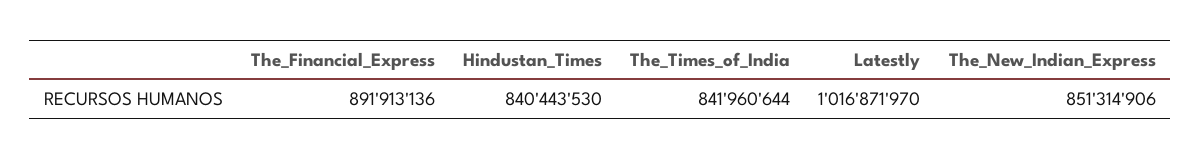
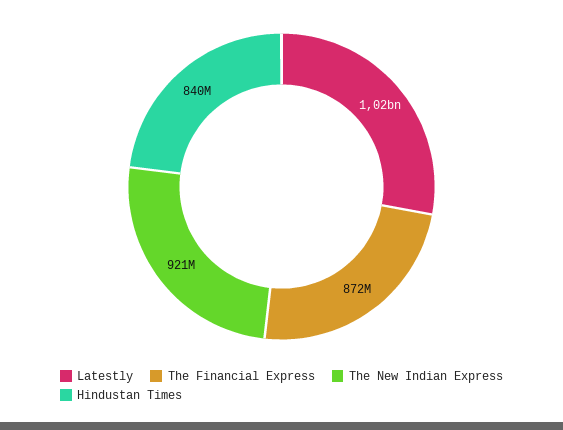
The_Financial_Express: 891913136 -> 872000000
The_Times_of_India: 841960644 -> none
The_New_Indian_Express: 851314906 -> 921000000

